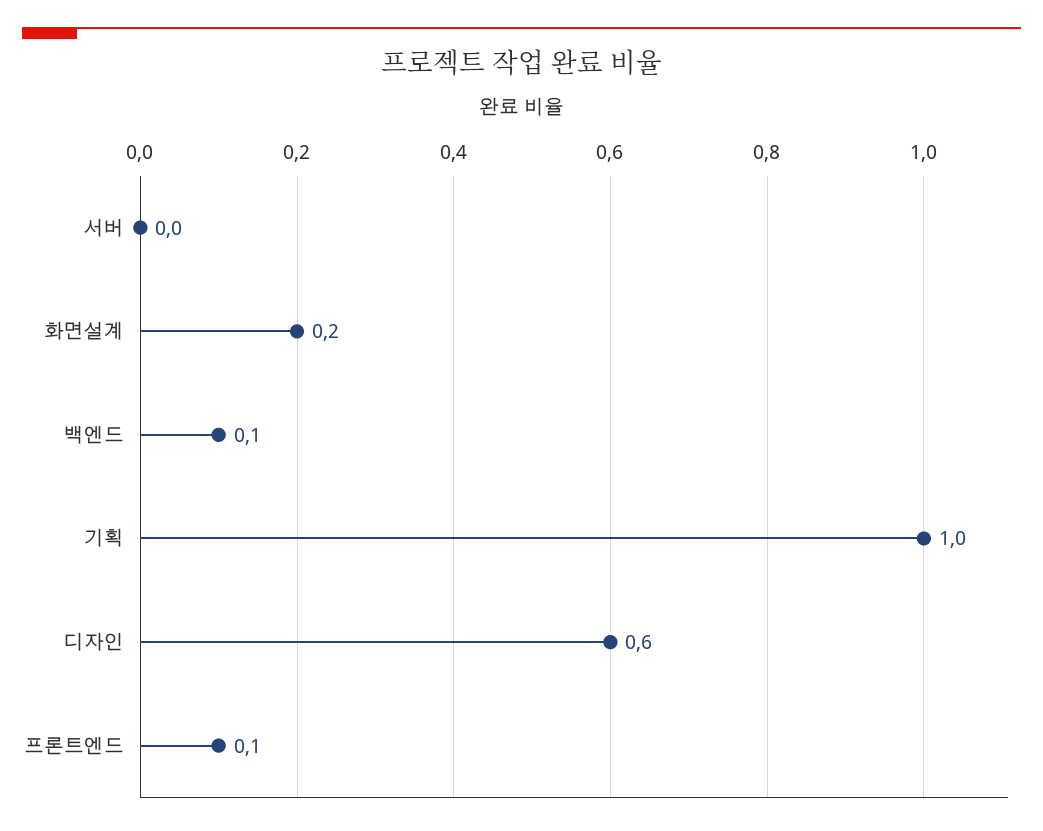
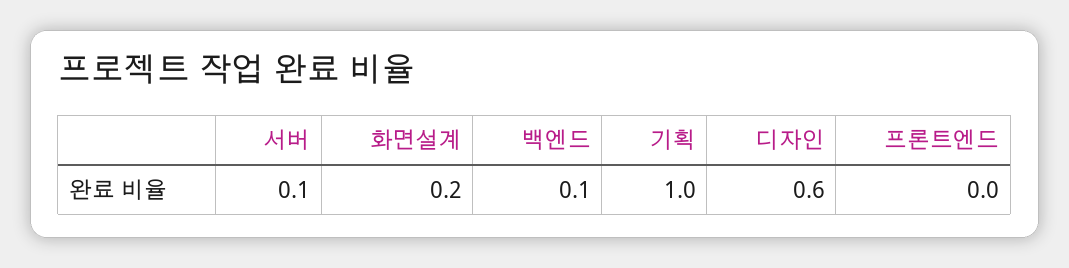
서버: 0 -> 0.1
프론트엔드: 0.1 -> 0

